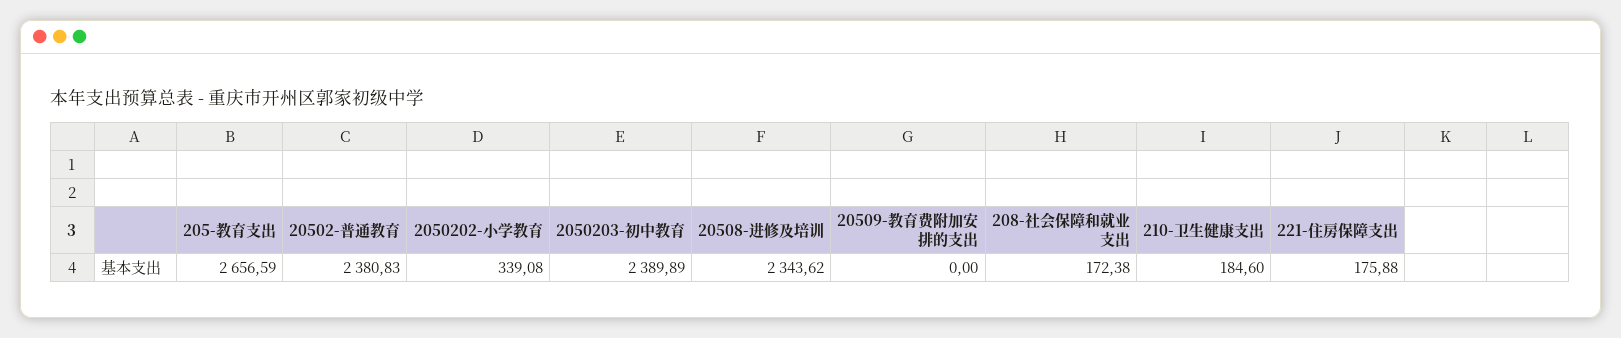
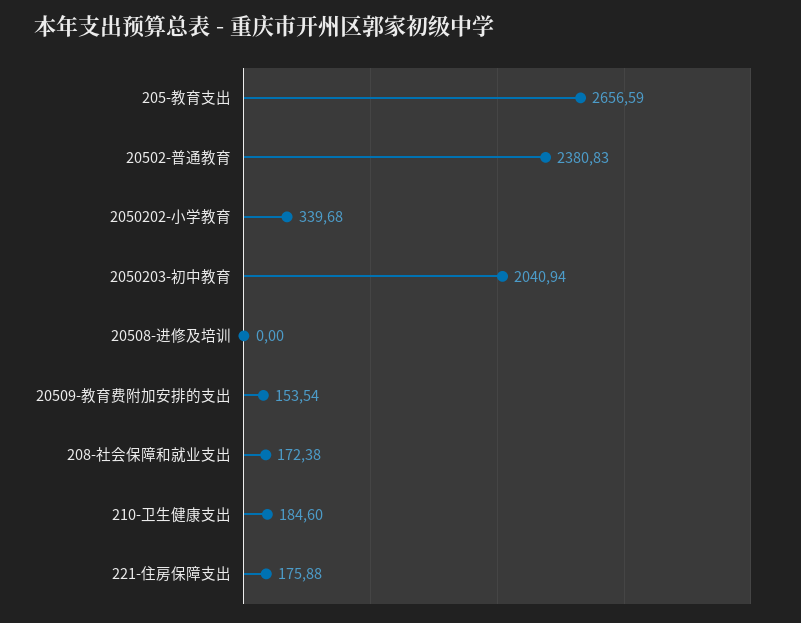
2050202-小学教育: 339.08 -> 339.68
2050203-初中教育: 2389.89 -> 2040.94
20508-进修及培训: 2343.62 -> 0
20509-教育费附加安排的支出: 0 -> 153.54

